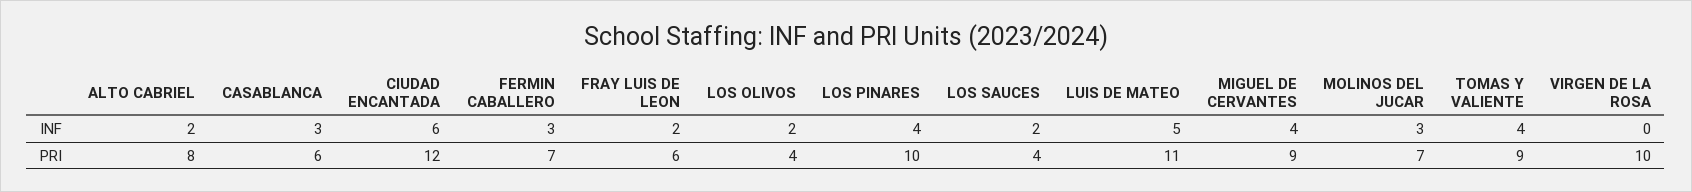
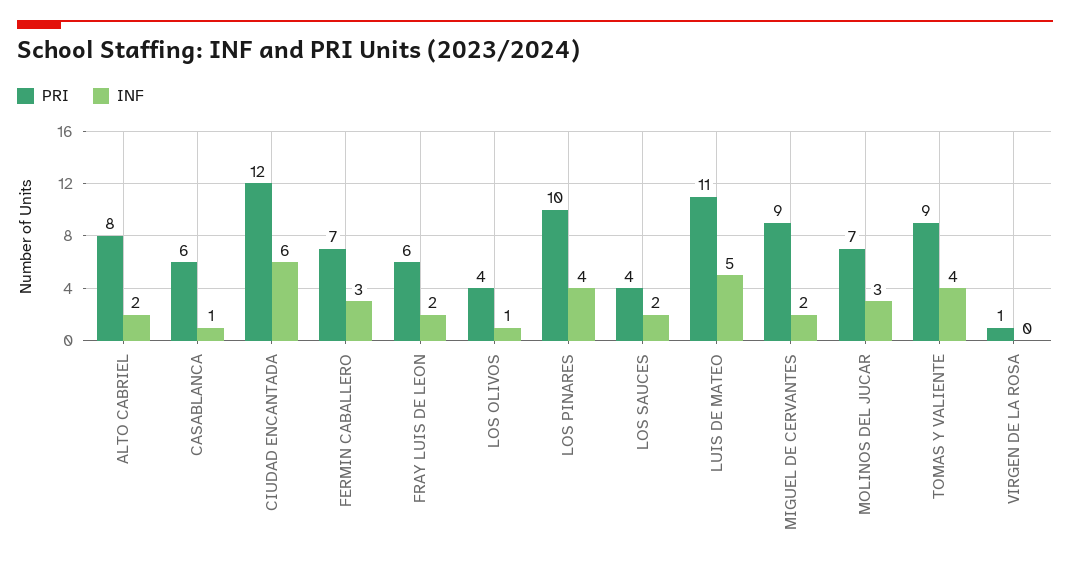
INF, CASABLANCA: 3 -> 1
INF, LOS OLIVOS: 2 -> 1
INF, MIGUEL DE CERVANTES: 4 -> 2
PRI, VIRGEN DE LA ROSA: 10 -> 1

